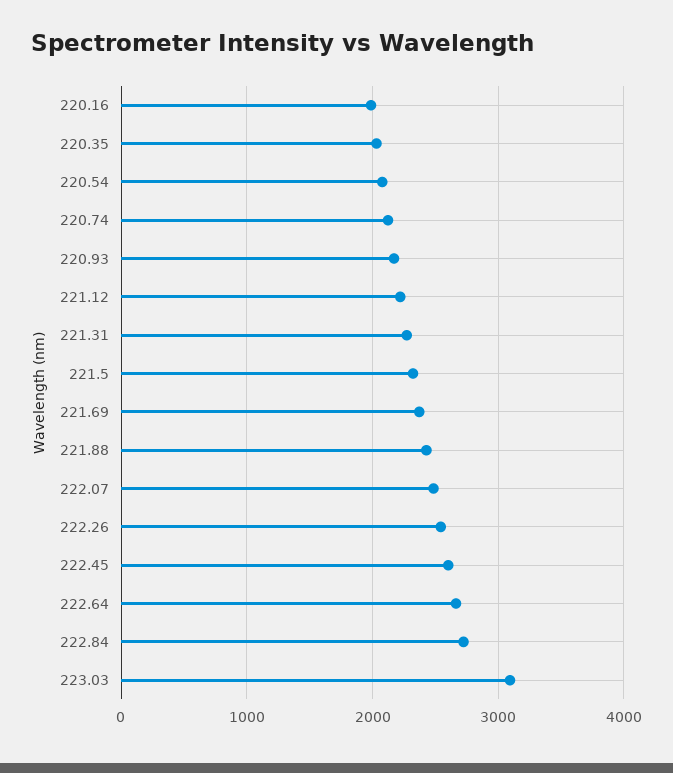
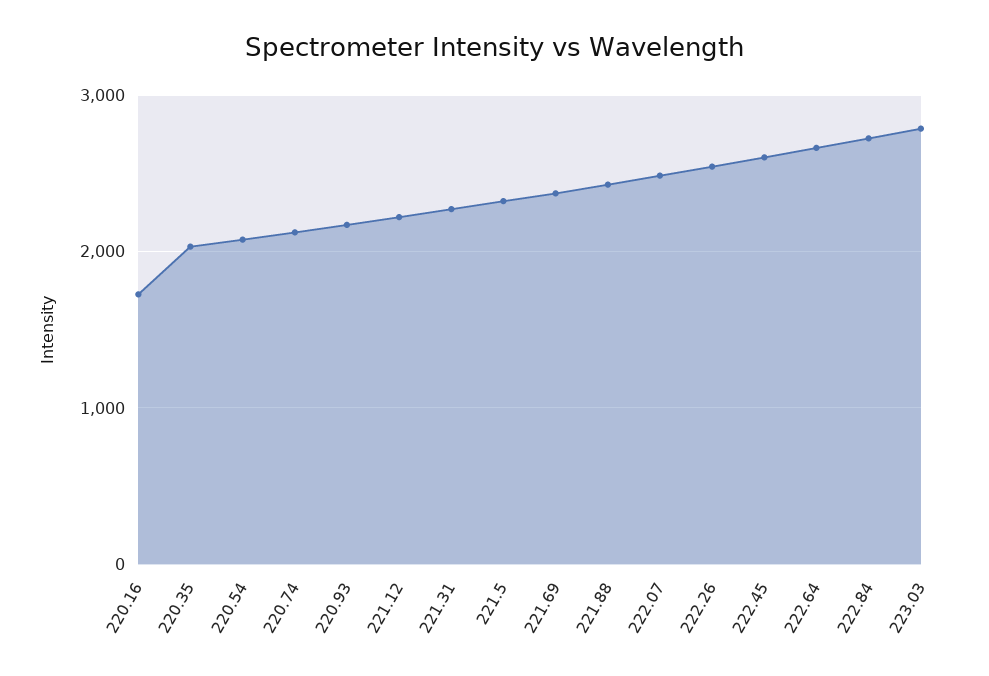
220.16: 2000 -> 1700
223.03: 3100 -> 2800

